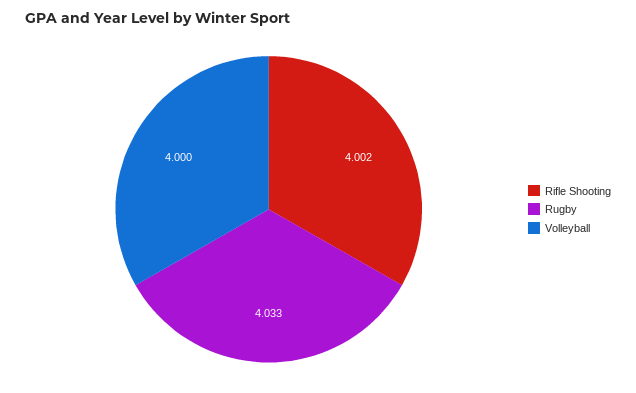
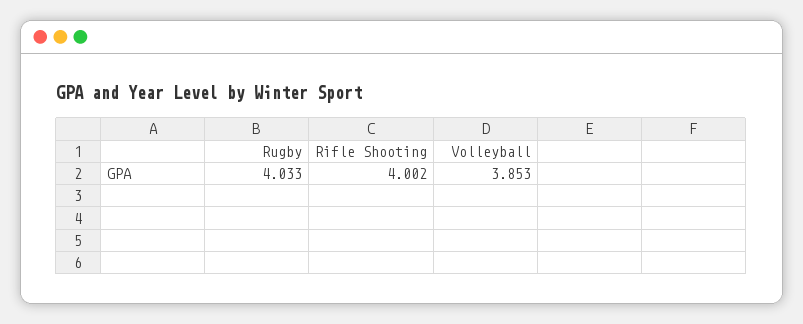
Volleyball: 4 -> 3.853

